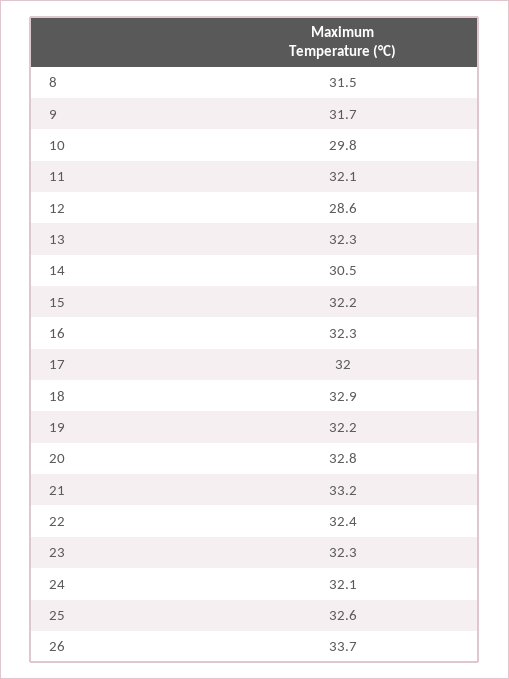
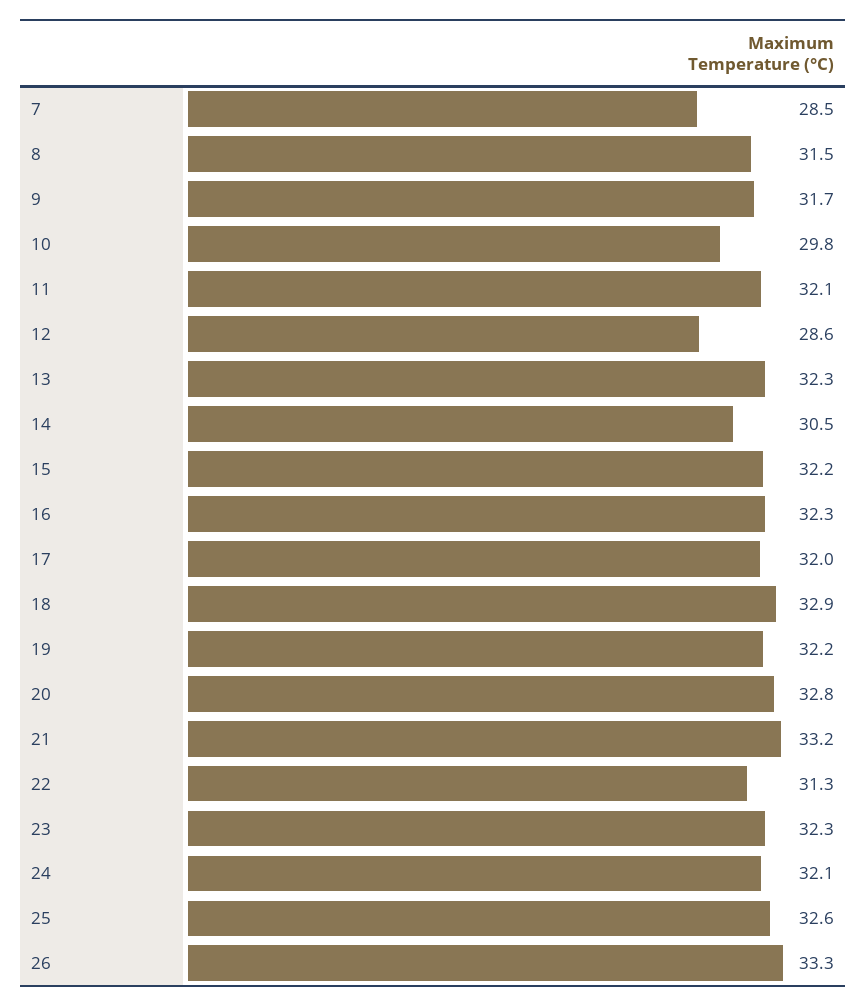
22: 32.4 -> 31.3
26: 33.7 -> 33.3
7: none -> 28.5

